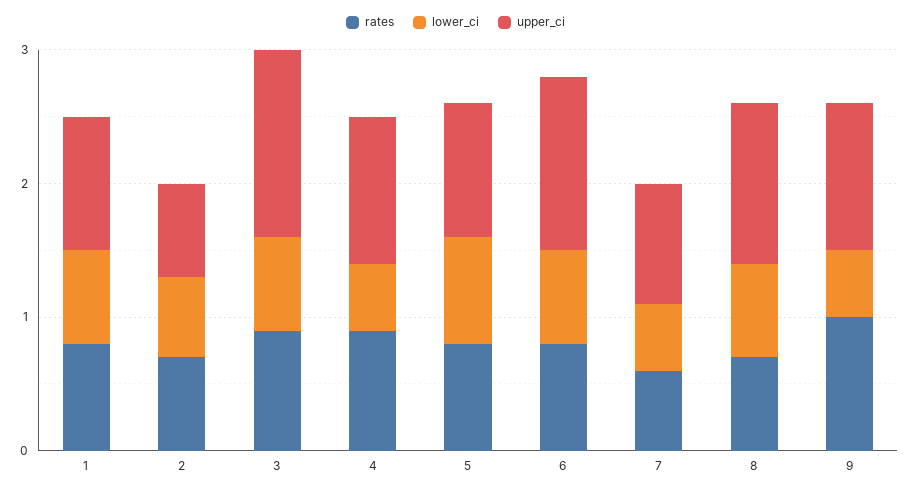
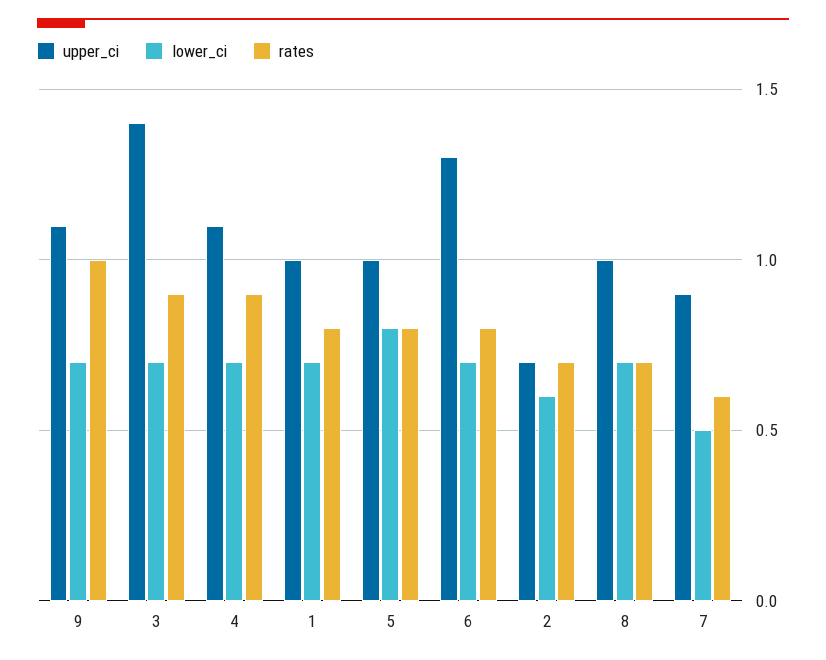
lower_ci, 4: 0.5 -> 0.7
upper_ci, 8: 1.2 -> 1
lower_ci, 9: 0.5 -> 0.7

